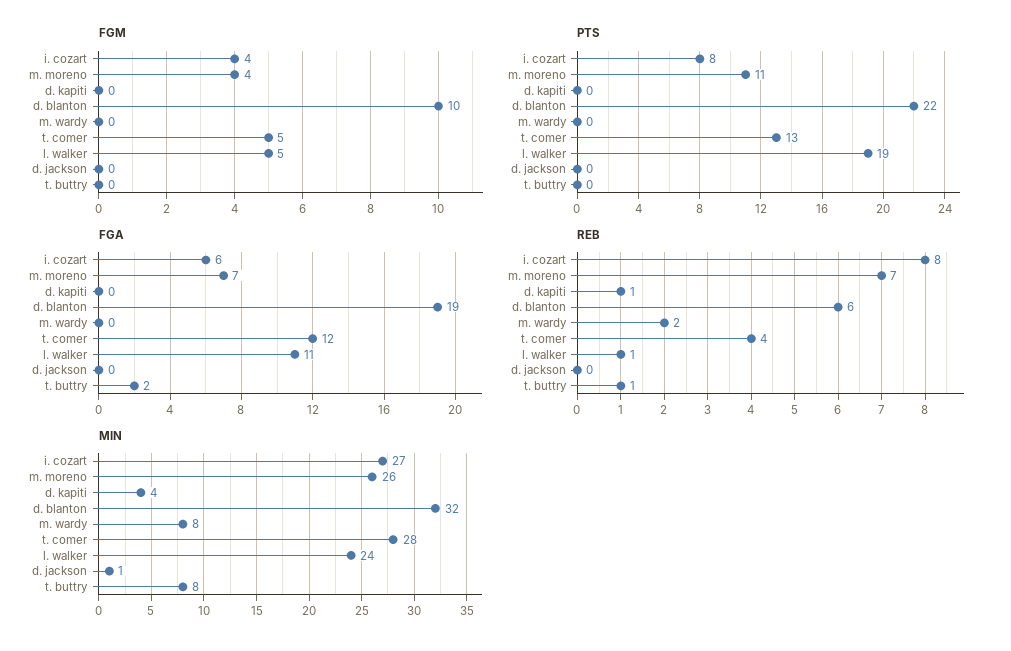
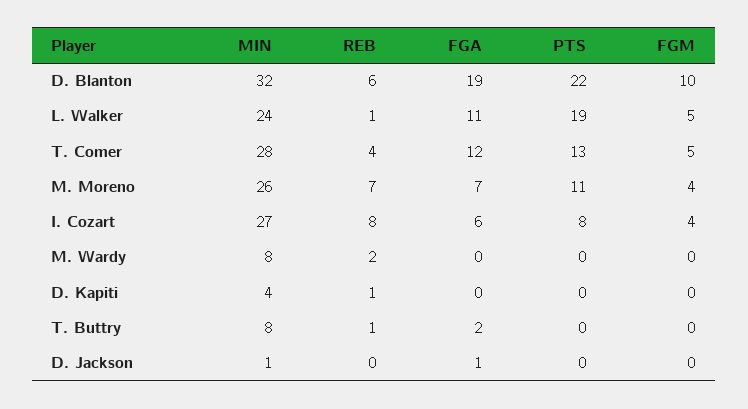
FGA, d. jackson: 0 -> 1

